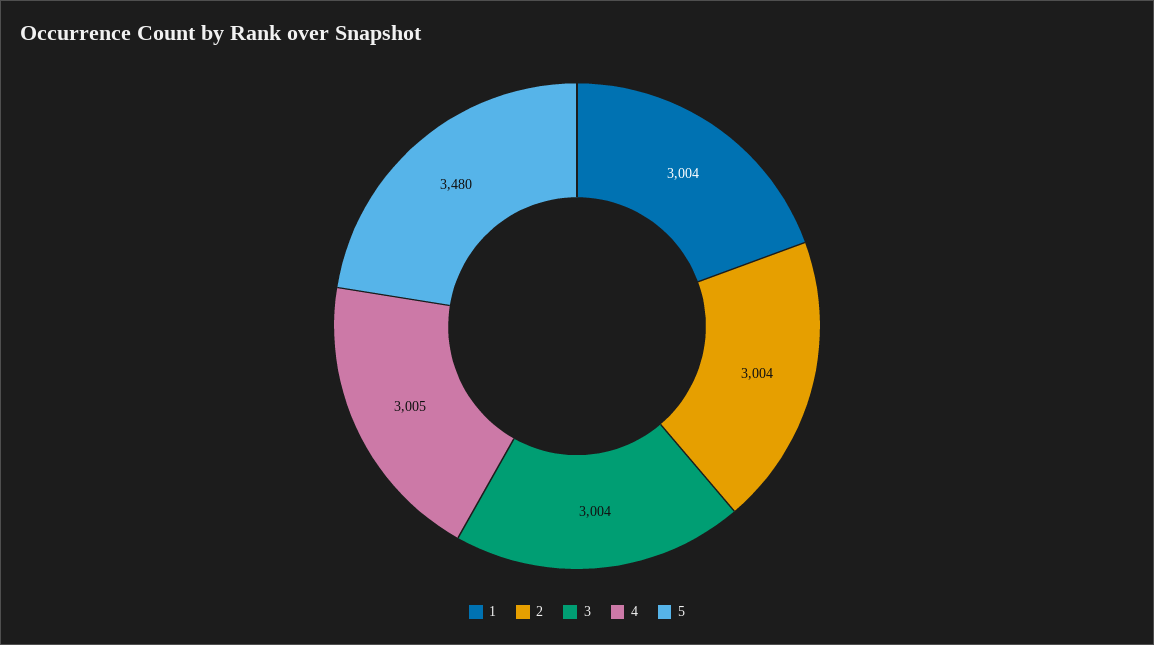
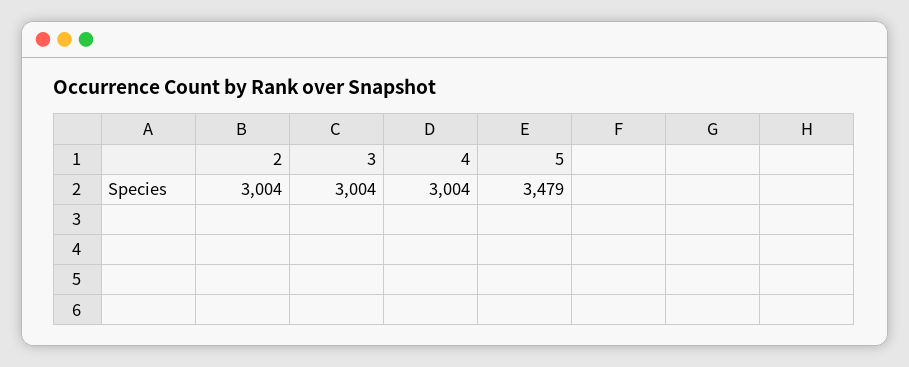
1: 3004 -> none
4: 3005 -> 3004
5: 3480 -> 3479

